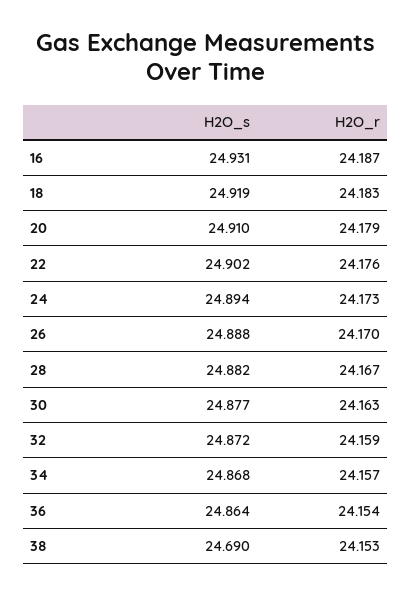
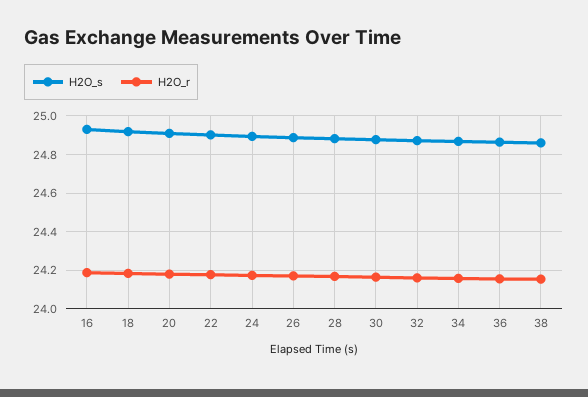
H2O_s, 38: 24.69 -> 24.85

